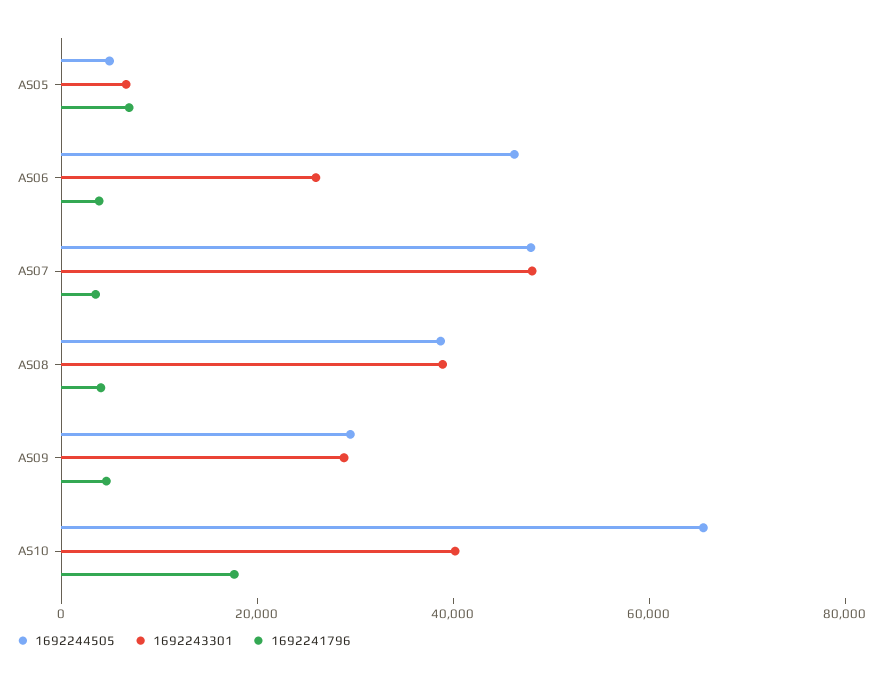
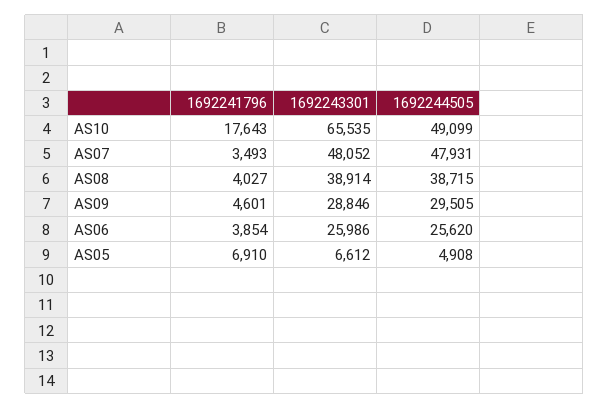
1692244505, AS06: 45000 -> 25620
1692244505, AS10: 65000 -> 49099
1692243301, AS10: 40000 -> 65535

